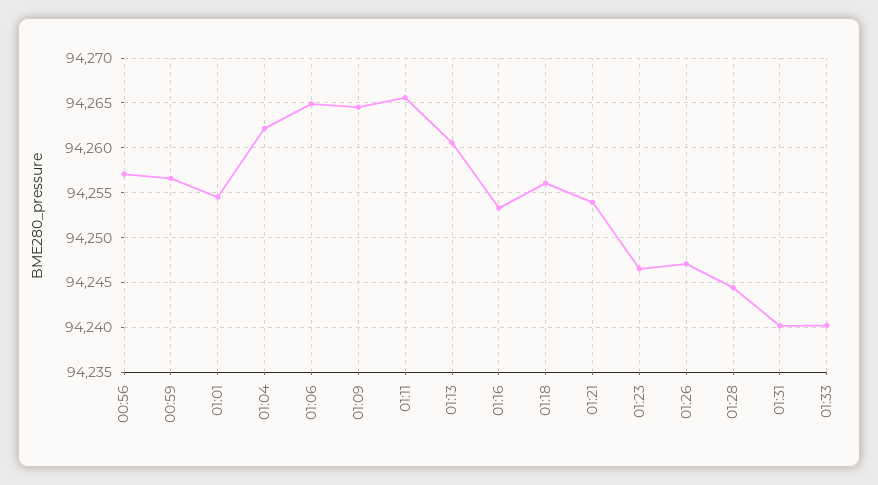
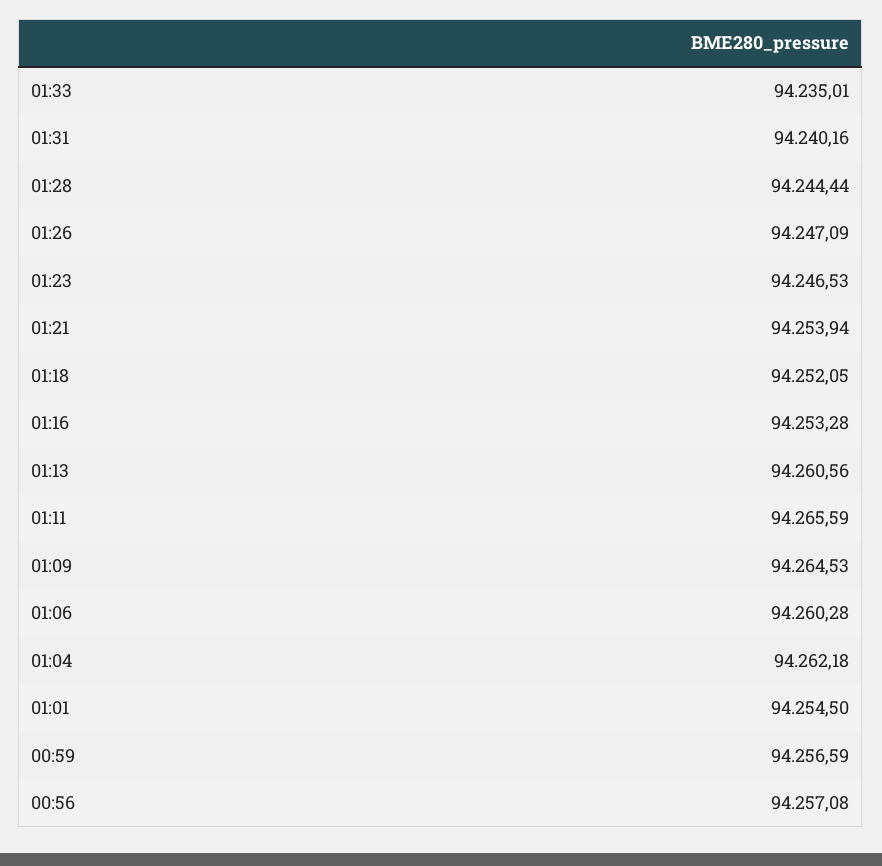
01:06: 94265 -> 94260.28
01:18: 94256 -> 94252.05
01:33: 94240 -> 94235.01

